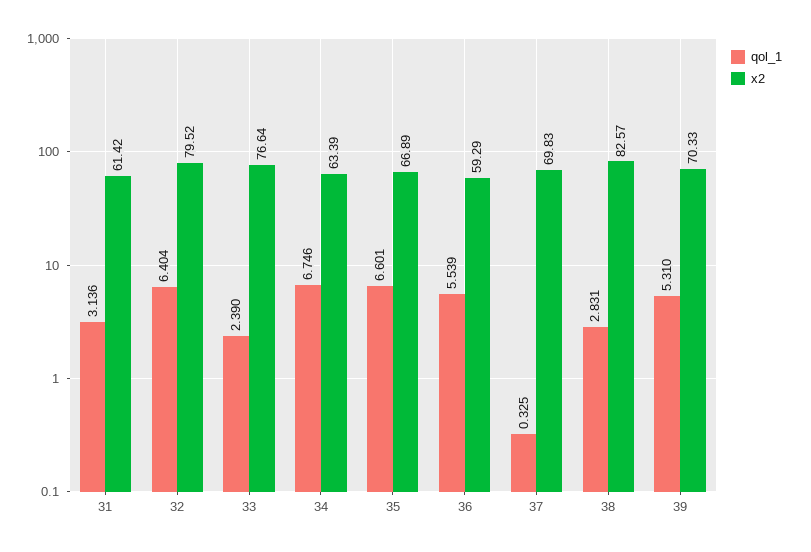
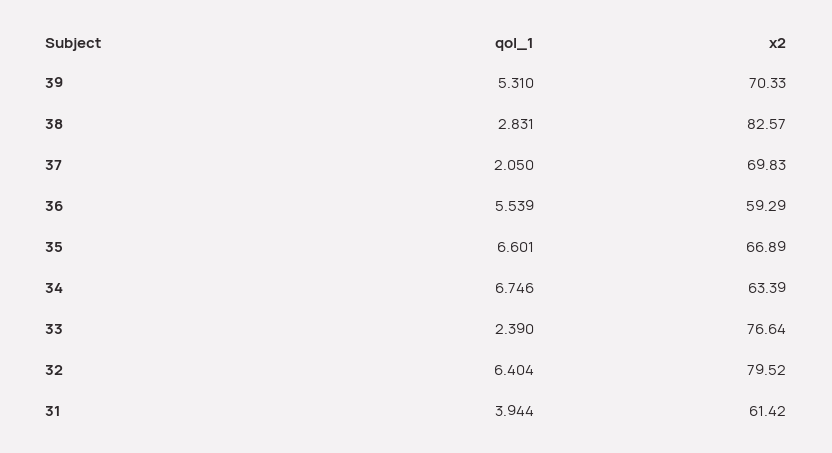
qol_1, 31: 3.136 -> 3.944
qol_1, 37: 0.325 -> 2.05

